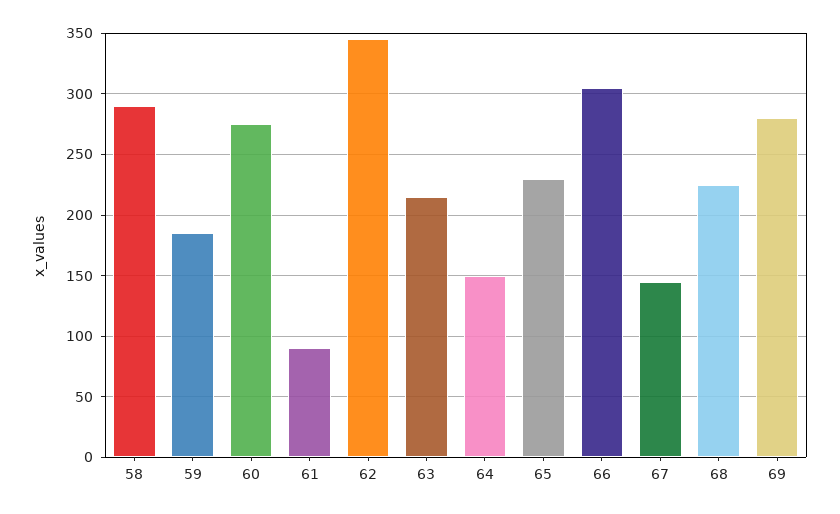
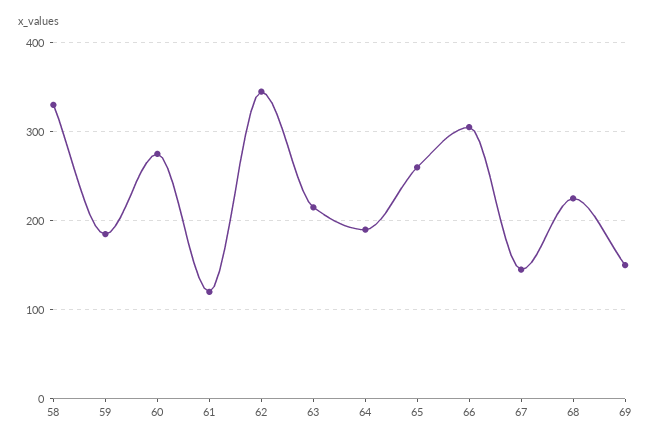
58: 290 -> 330
61: 90 -> 120
64: 150 -> 190
65: 230 -> 260
69: 280 -> 150

